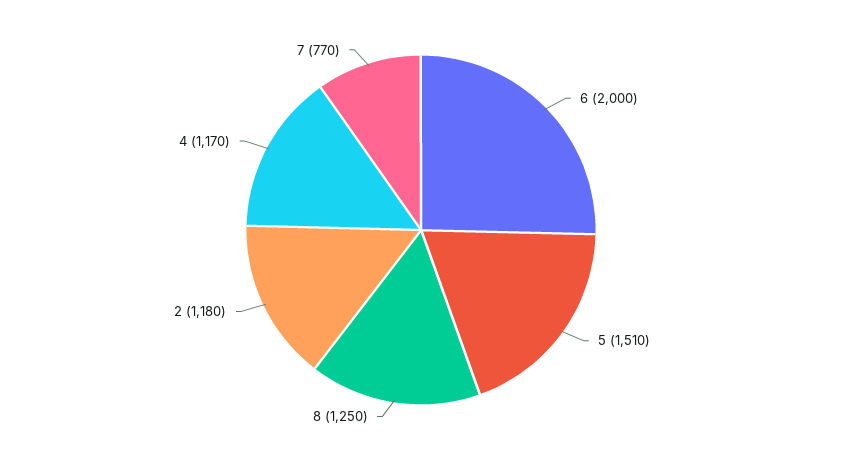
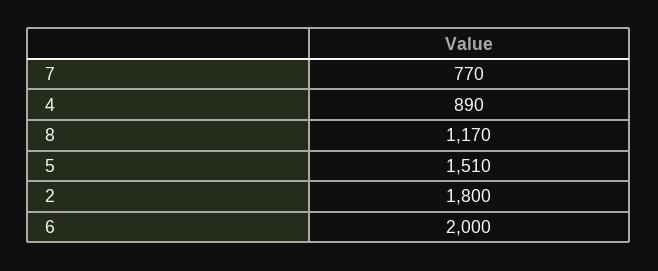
8: 1250 -> 1170
2: 1180 -> 1800
4: 1170 -> 890

